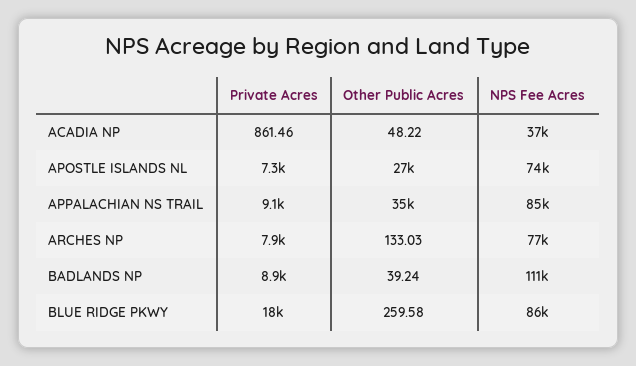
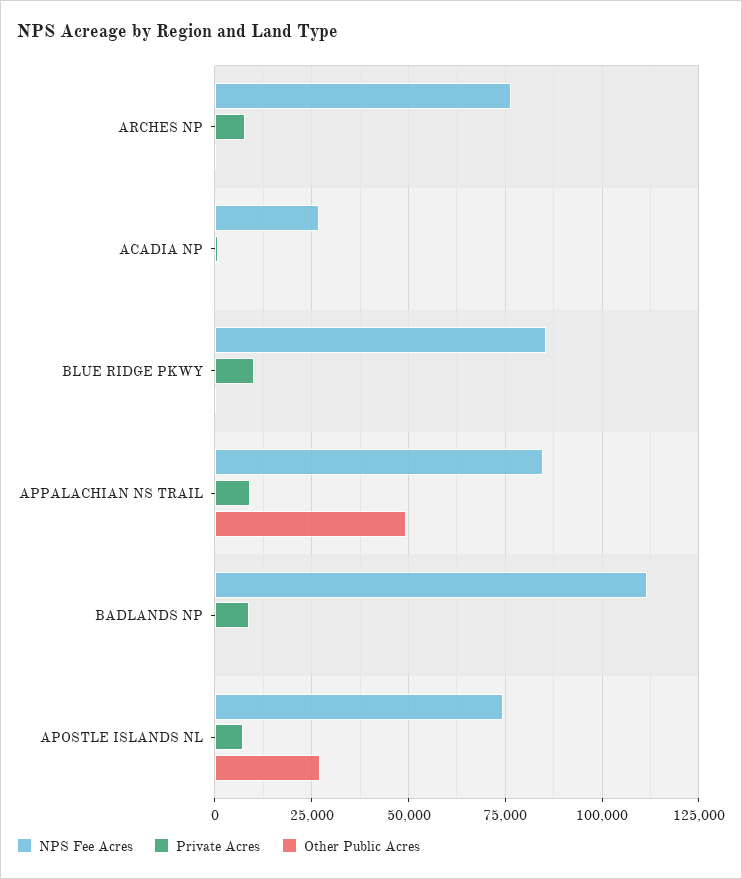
NPS Fee Acres, ACADIA NP: 37000 -> 27500
Other Public Acres, APPALACHIAN NS TRAIL: 35000 -> 50000
Private Acres, BLUE RIDGE PKWY: 18000 -> 10000

